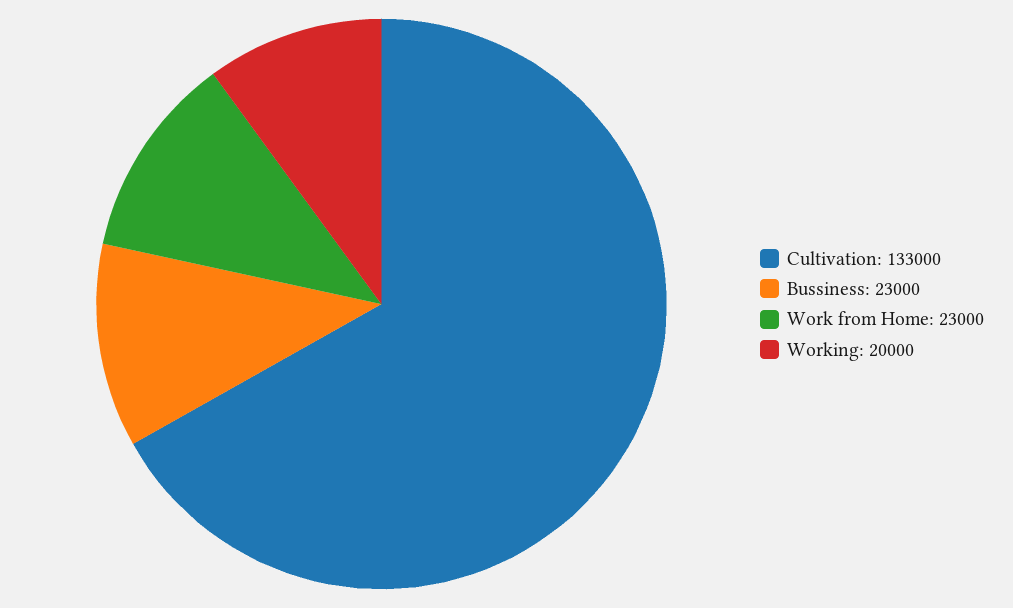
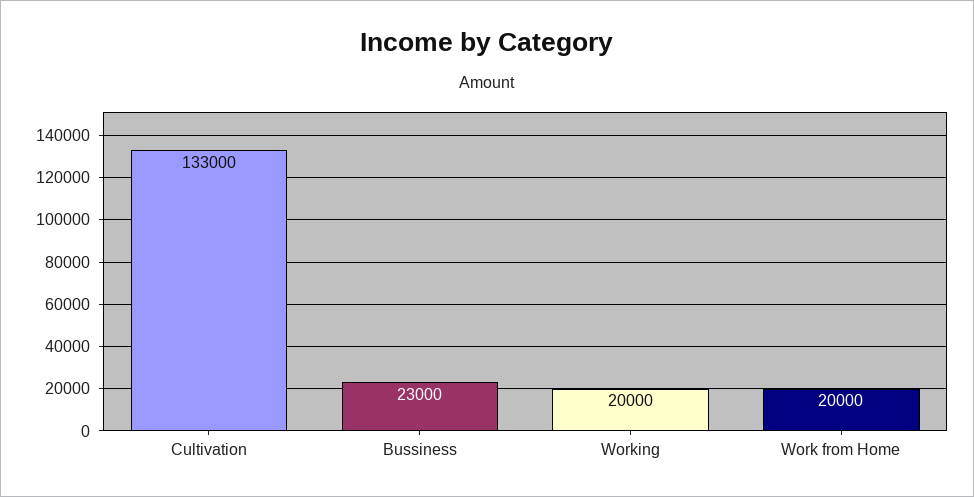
Work from Home: 23000 -> 20000

